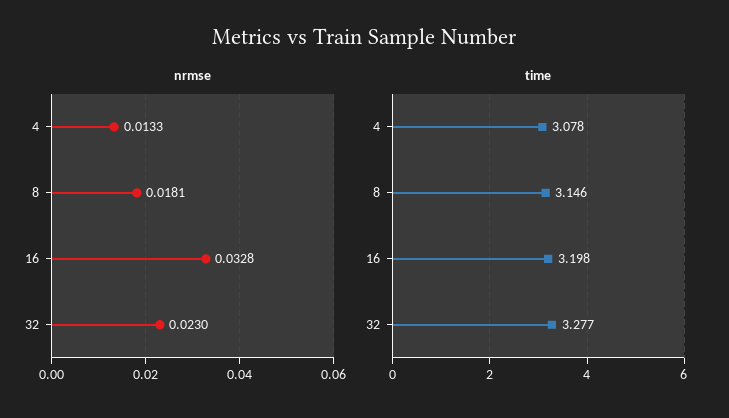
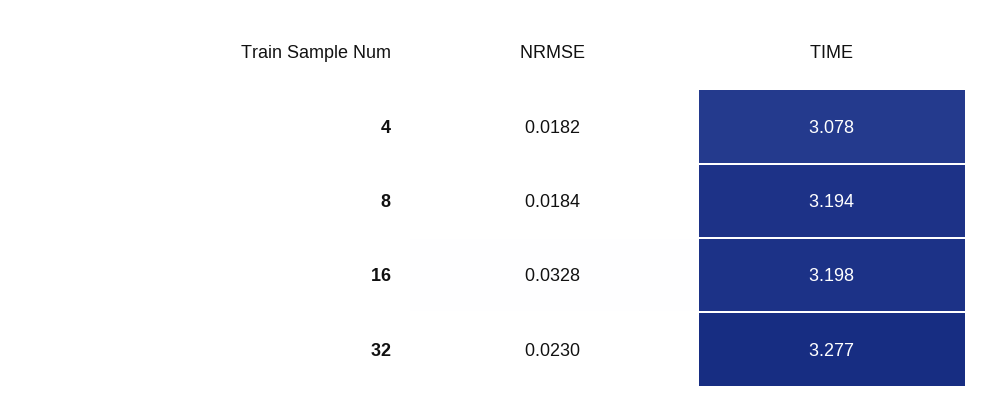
nrmse, 4: 0.0133 -> 0.0182
nrmse, 8: 0.0181 -> 0.0184
time, 8: 3.146 -> 3.194

